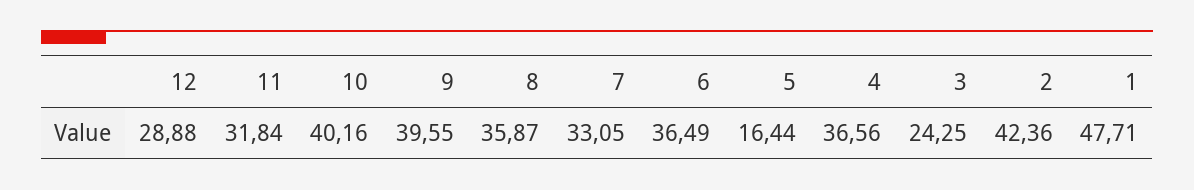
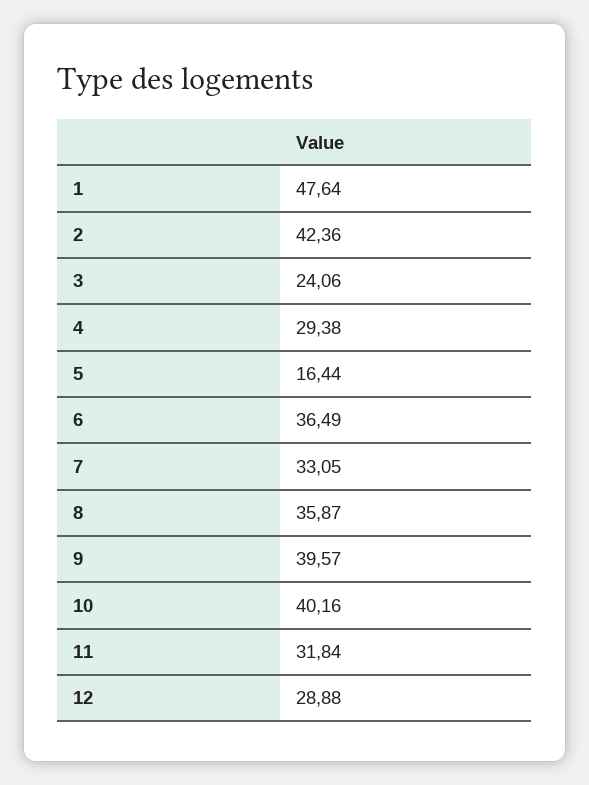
9: 39.55 -> 39.57
4: 36.56 -> 29.38
3: 24.25 -> 24.06
1: 47.71 -> 47.64

